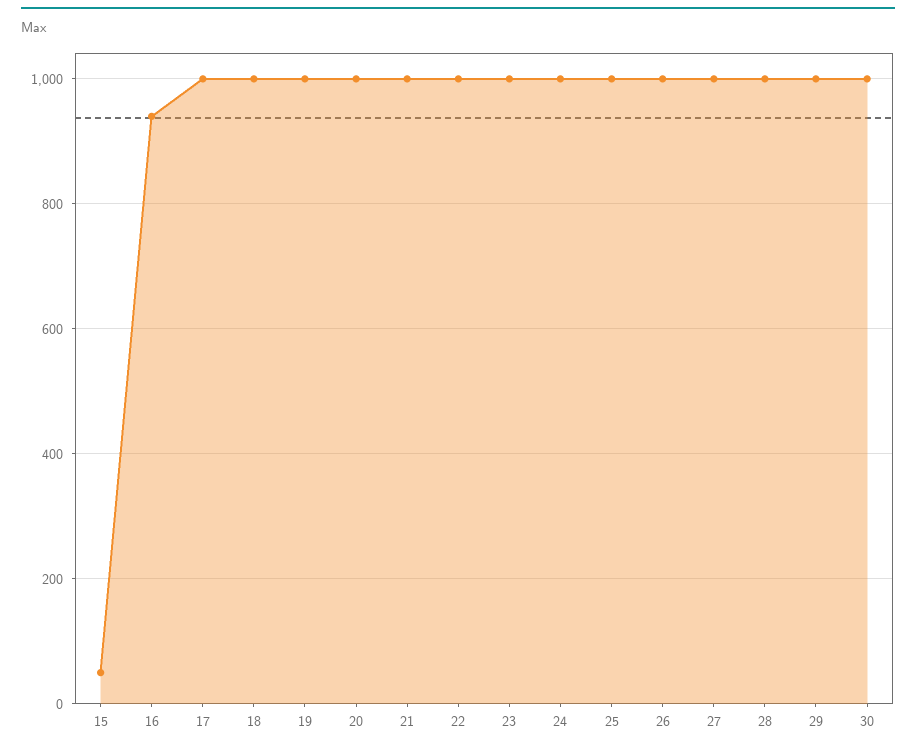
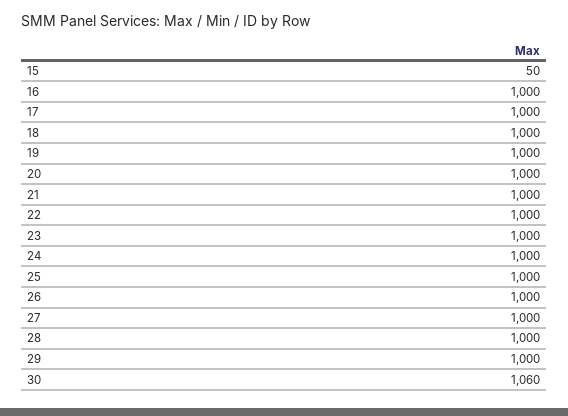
16: 940 -> 1000
30: 1000 -> 1060

